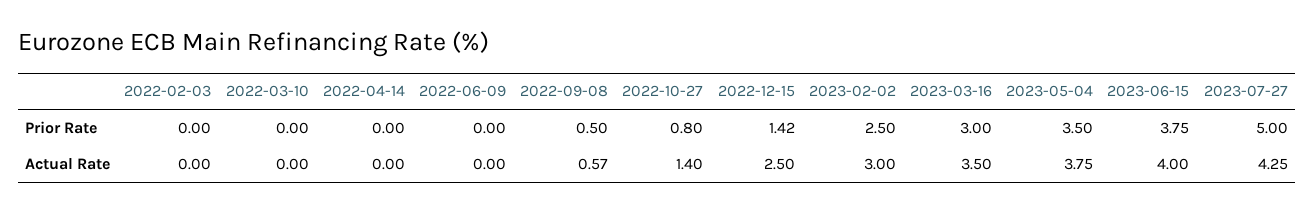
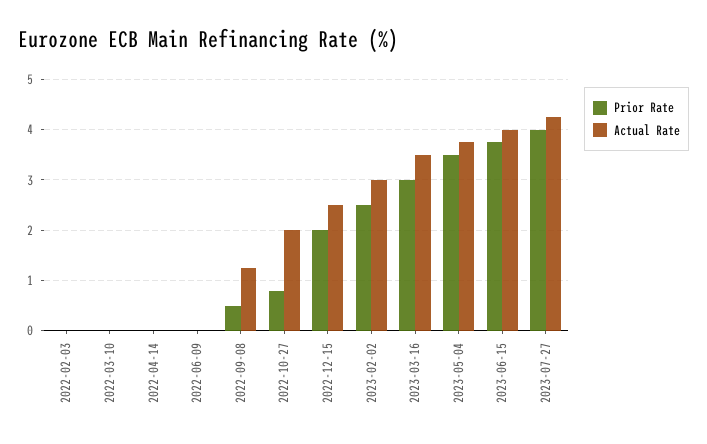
Prior Rate, 2022-12-15: 1.42 -> 2
Prior Rate, 2023-07-27: 5 -> 4
Actual Rate, 2022-09-08: 0.57 -> 1.2
Actual Rate, 2022-10-27: 1.4 -> 2

